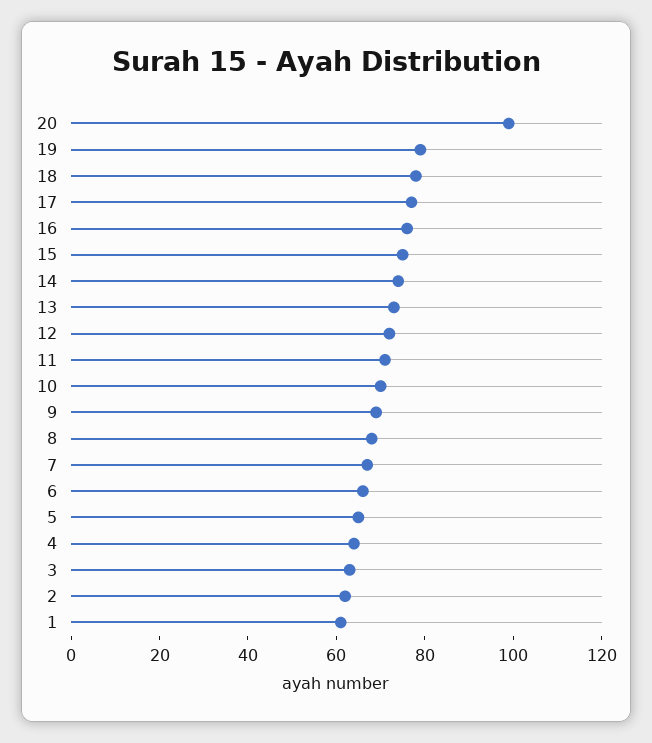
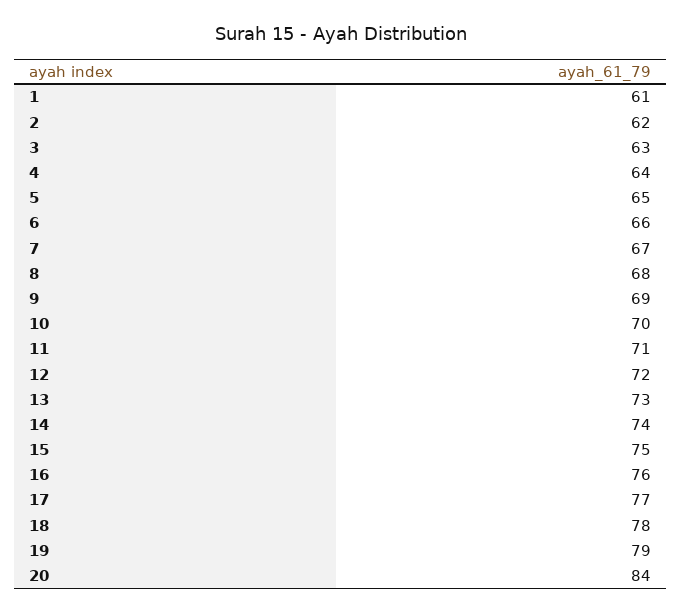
20: 100 -> 84

